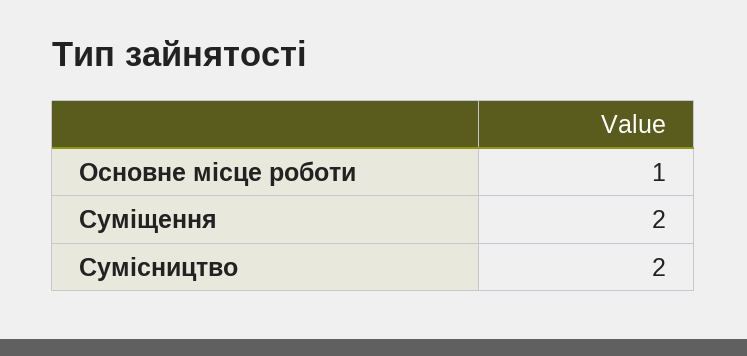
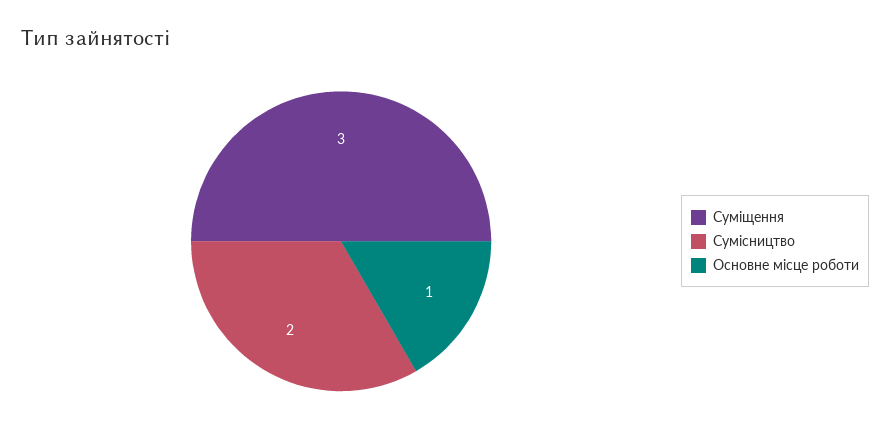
Суміщення: 2 -> 3

